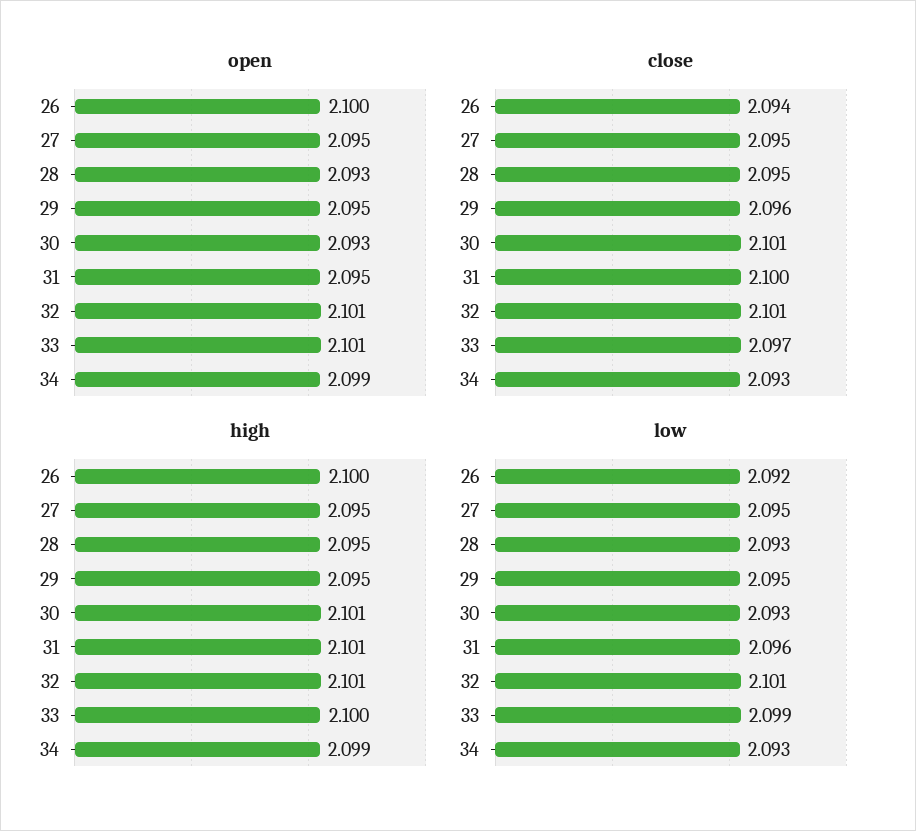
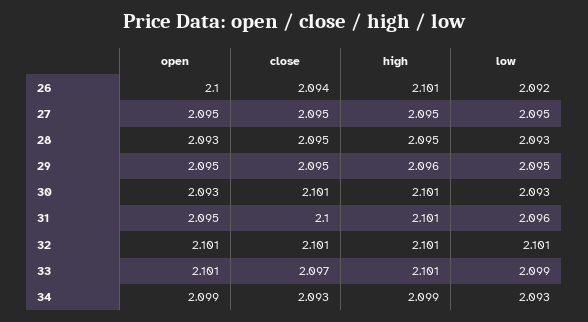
close, 29: 2.096 -> 2.095
high, 26: 2.1 -> 2.101
high, 29: 2.095 -> 2.096
high, 33: 2.1 -> 2.101

